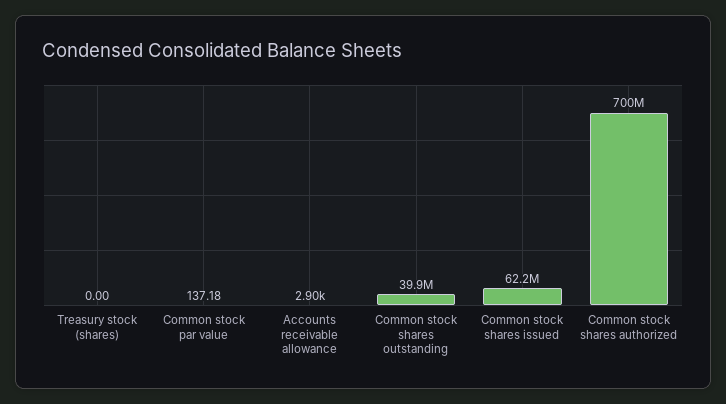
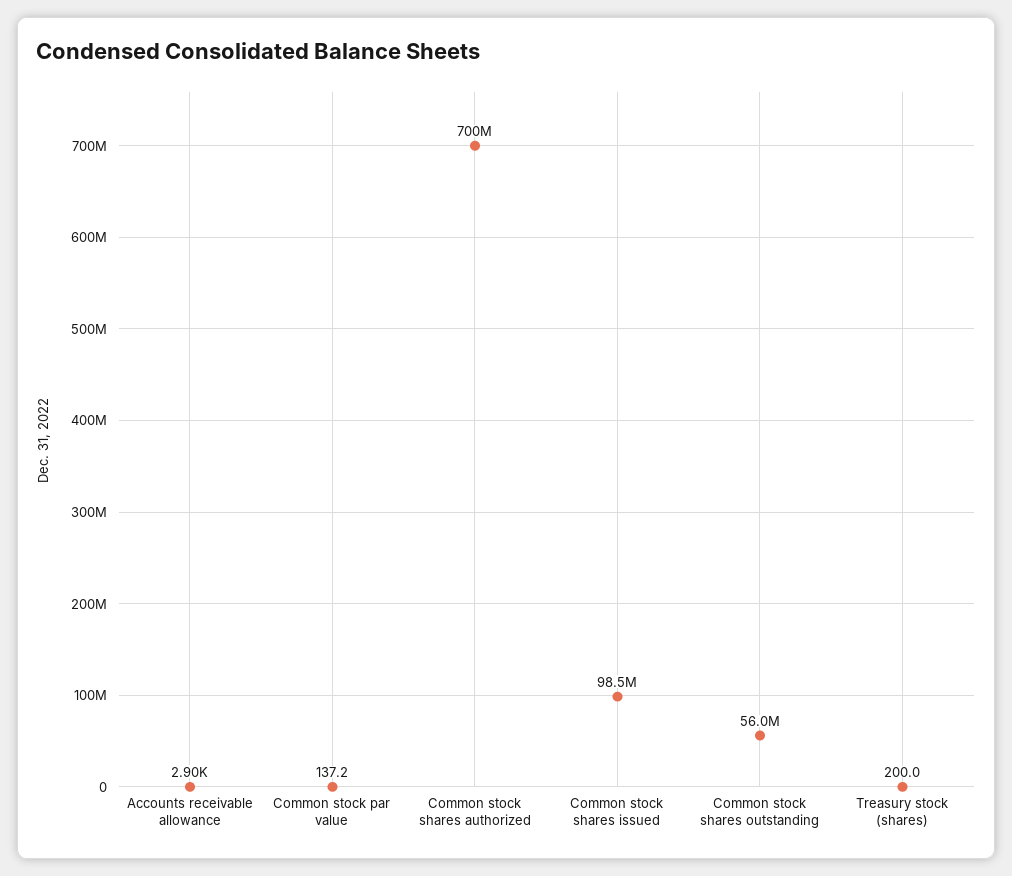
Treasury stock (shares): 0 -> 200
Common stock shares outstanding: 39900000 -> 56000000
Common stock shares issued: 62200000 -> 98500000

